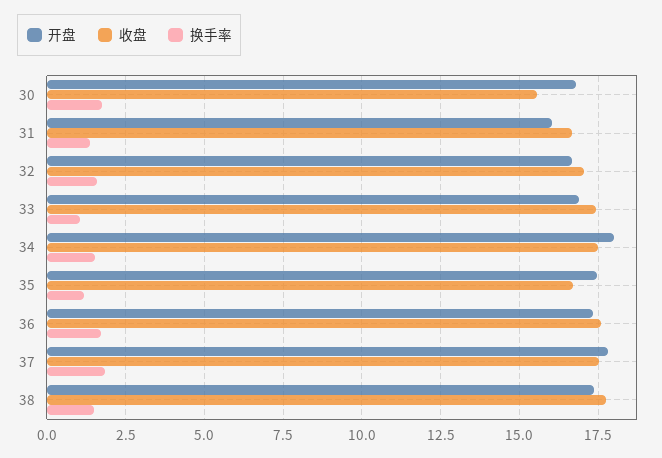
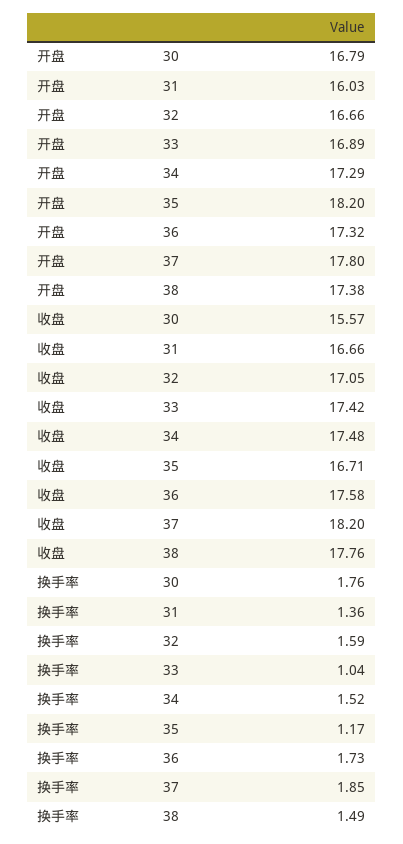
开盘, 34: 18 -> 17.29
开盘, 35: 17.5 -> 18.2
收盘, 37: 17.5 -> 18.2

